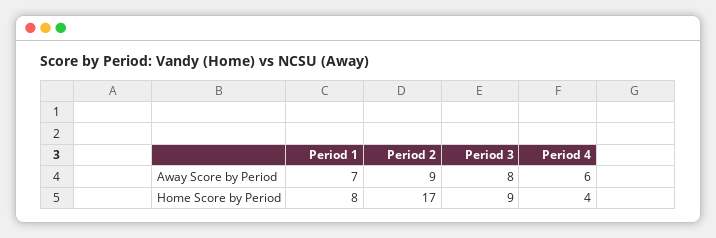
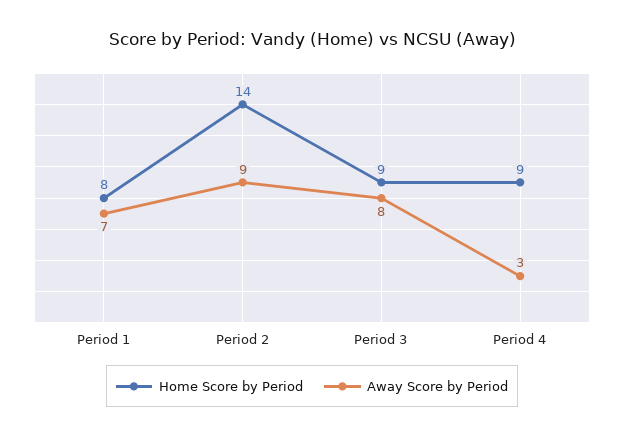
Away Score by Period, Period 4: 6 -> 3
Home Score by Period, Period 2: 17 -> 14
Home Score by Period, Period 4: 4 -> 9

